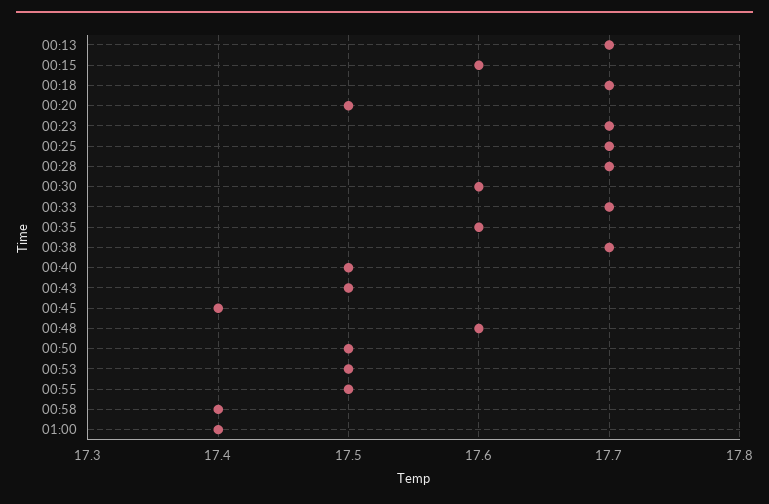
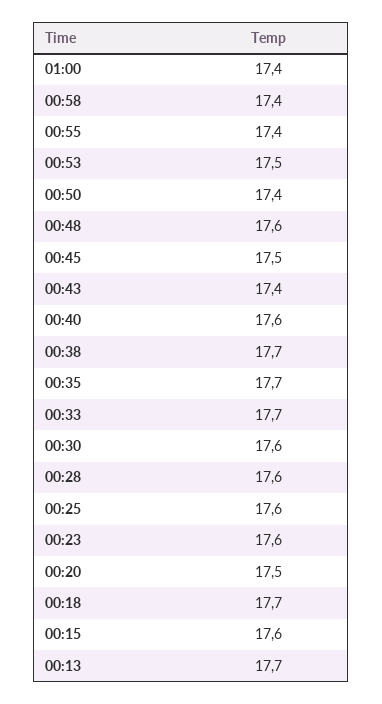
00:23: 17.7 -> 17.6
00:25: 17.7 -> 17.6
00:28: 17.7 -> 17.6
00:35: 17.6 -> 17.7
00:40: 17.5 -> 17.6
00:43: 17.5 -> 17.4
00:45: 17.4 -> 17.5
00:50: 17.5 -> 17.4
00:55: 17.5 -> 17.4

